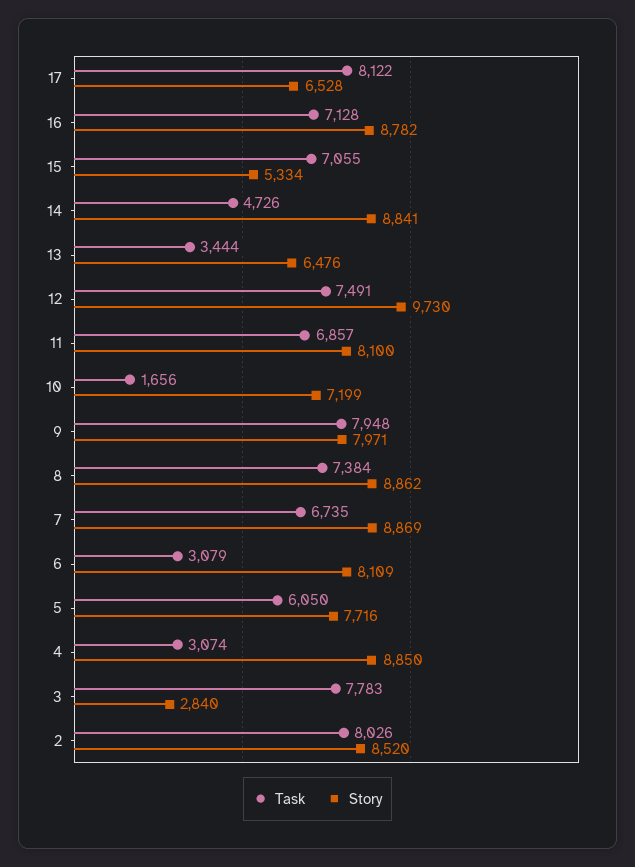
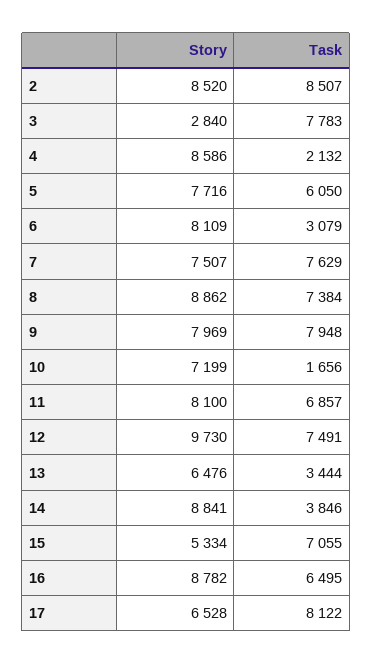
Task, 16: 7128 -> 6495
Task, 14: 4726 -> 3846
Story, 9: 7971 -> 7969
Task, 7: 6735 -> 7629
Story, 7: 8869 -> 7507
Task, 4: 3074 -> 2132
Story, 4: 8850 -> 8586
Task, 2: 8026 -> 8507

